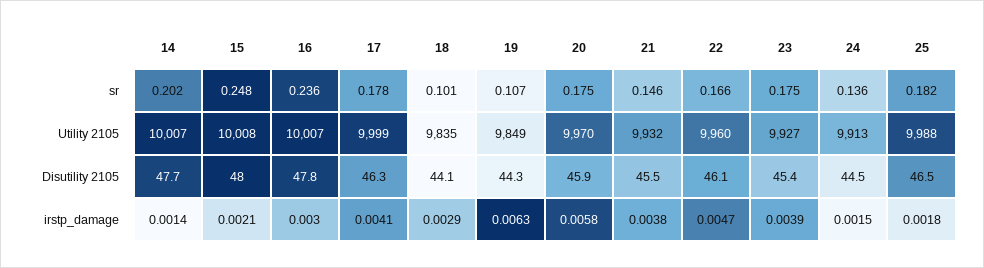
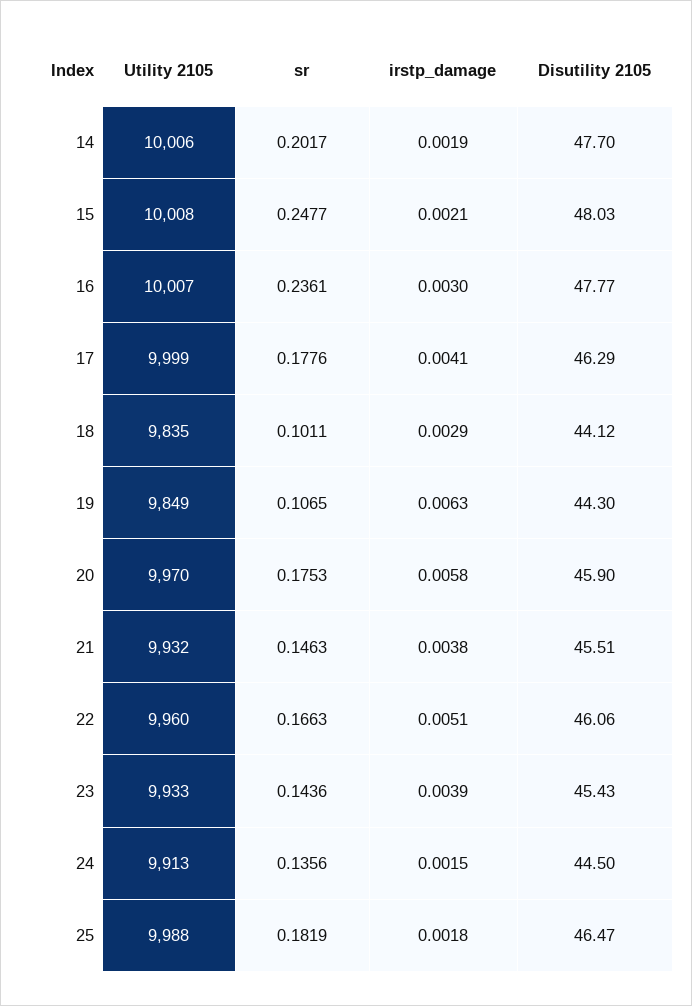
23, sr: 0.175 -> 0.1436
14, Utility 2105: 10007 -> 10006
23, Utility 2105: 9927 -> 9933
14, irstp_damage: 0.0014 -> 0.0019
22, irstp_damage: 0.0047 -> 0.0051

